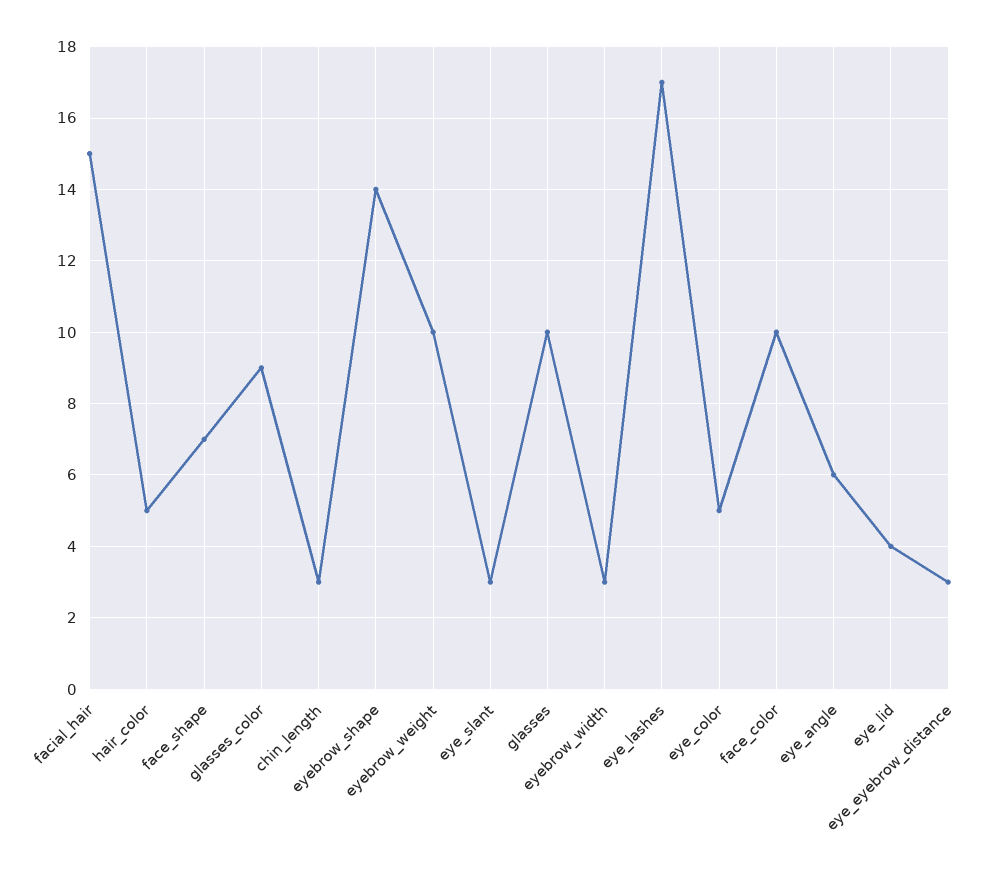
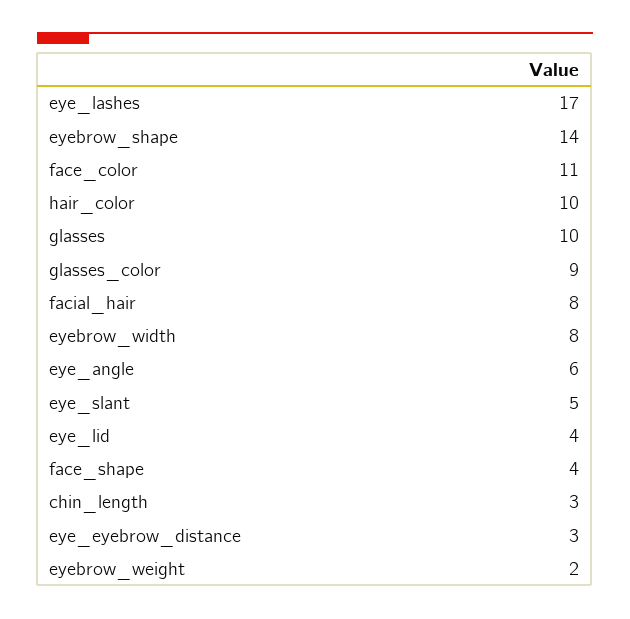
facial_hair: 15 -> 8
hair_color: 5 -> 10
face_shape: 7 -> 4
eyebrow_weight: 10 -> 2
eye_slant: 3 -> 5
eyebrow_width: 3 -> 8
eye_color: 5 -> none
face_color: 10 -> 11

